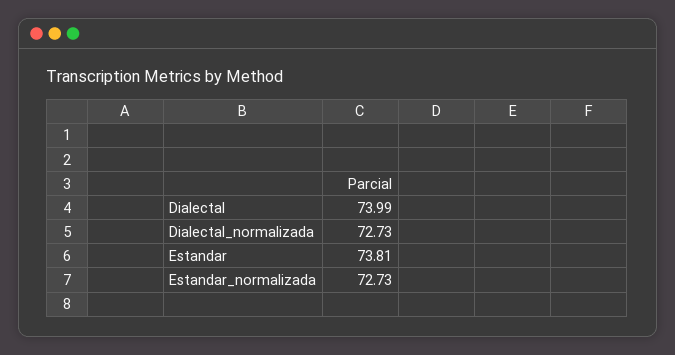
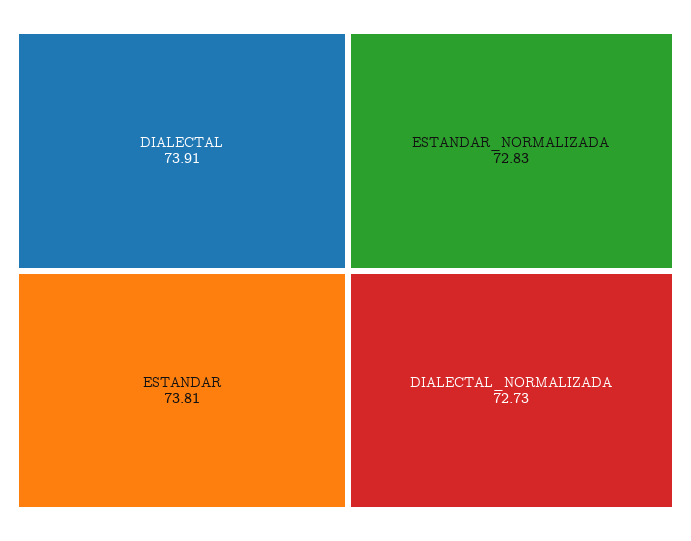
Dialectal: 73.99 -> 73.91
Estandar_normalizada: 72.73 -> 72.83

